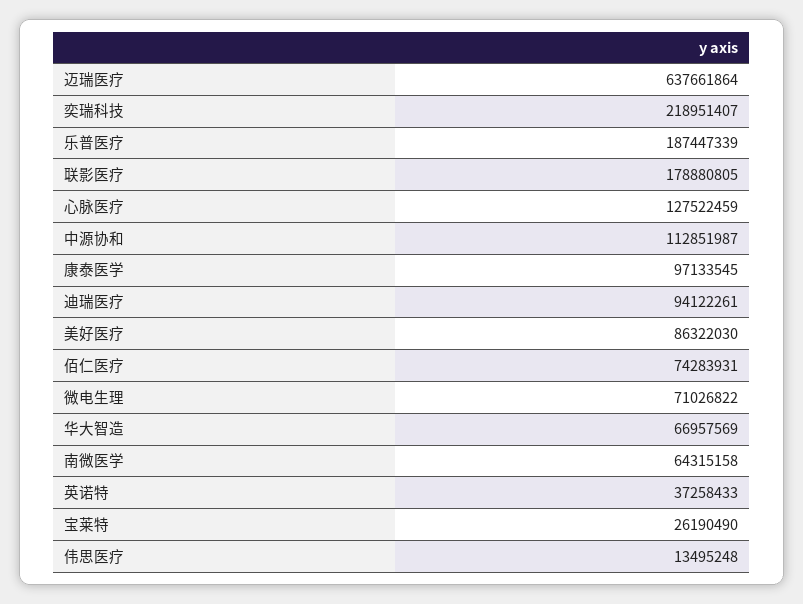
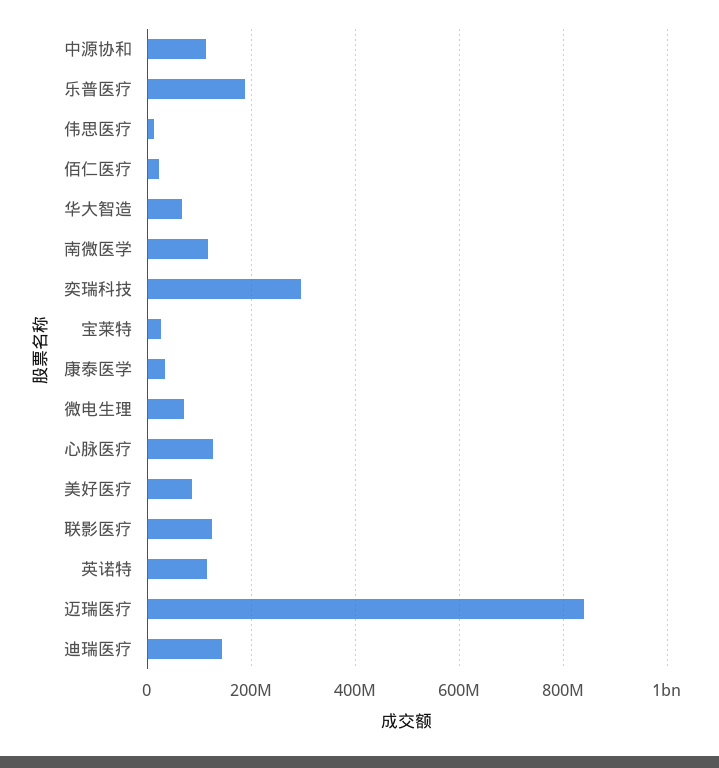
迈瑞医疗: 637661864 -> 840000000
奕瑞科技: 218951407 -> 300000000
联影医疗: 178880805 -> 120000000
康泰医学: 97133545 -> 40000000
迪瑞医疗: 94122261 -> 140000000
佰仁医疗: 74283931 -> 20000000
南微医学: 64315158 -> 120000000
英诺特: 37258433 -> 120000000

